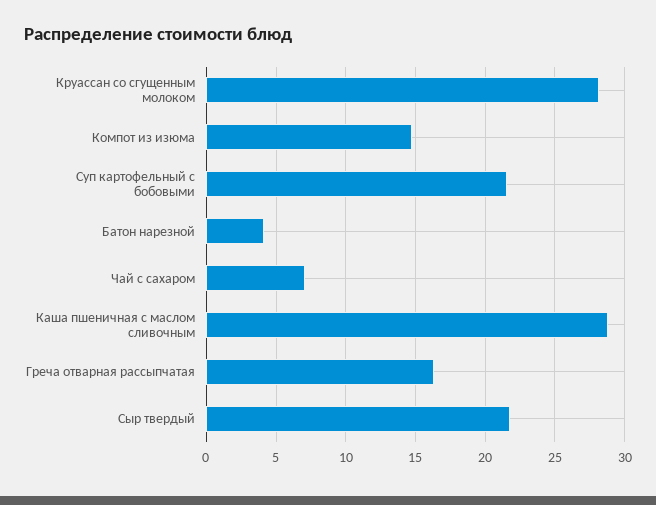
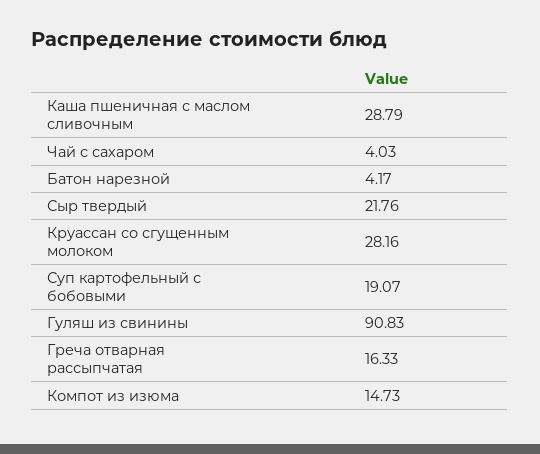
Суп картофельный с бобовыми: 21.5 -> 19.07
Чай с сахаром: 7 -> 4.03
Гуляш из свинины: none -> 90.83

